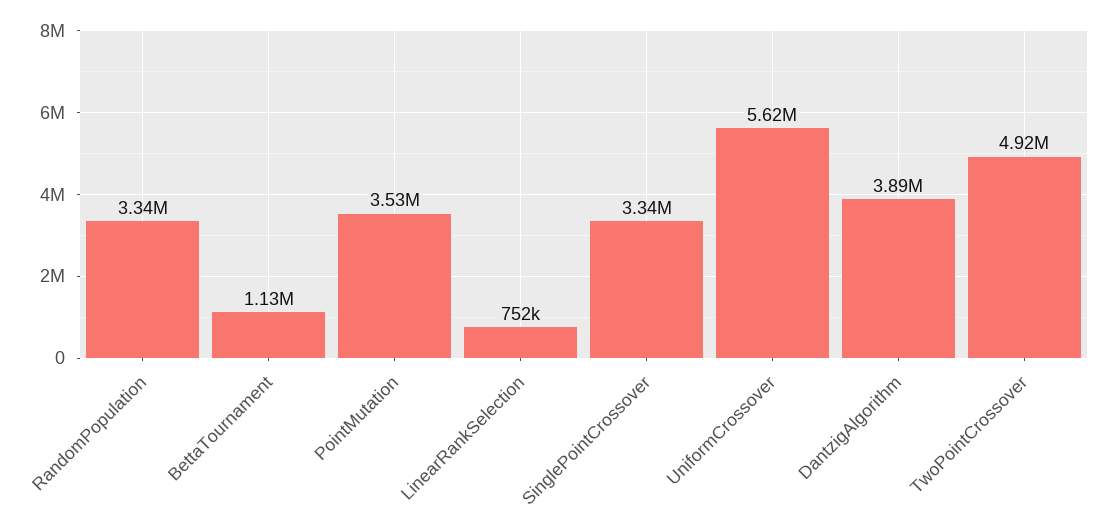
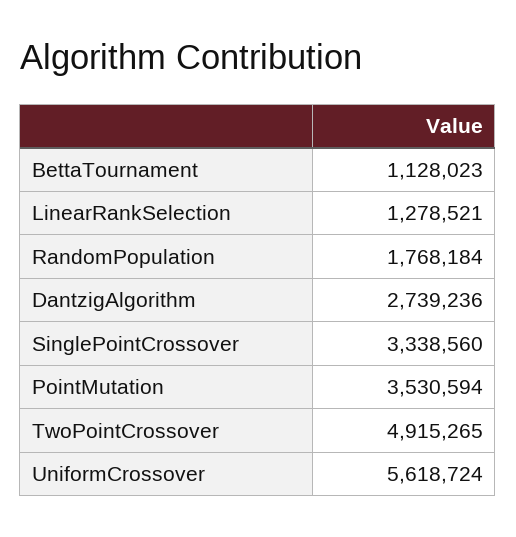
RandomPopulation: 3340000 -> 1768184
LinearRankSelection: 752000 -> 1278521
DantzigAlgorithm: 3890000 -> 2739236

